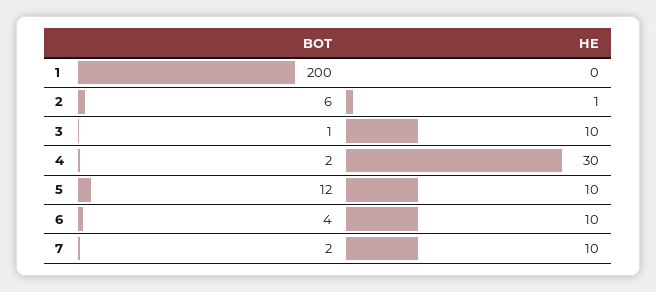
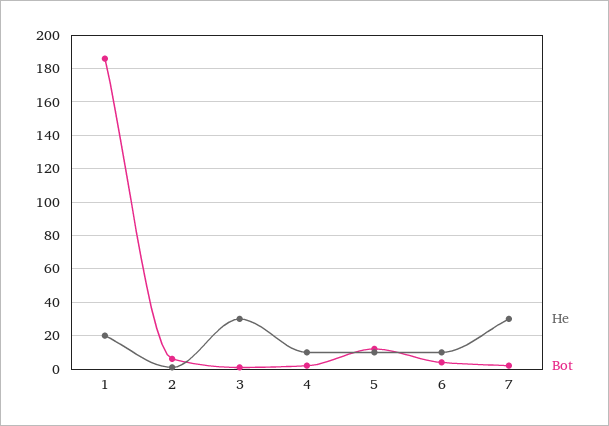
BOT, 1: 200 -> 185
HE, 1: 0 -> 20
HE, 3: 10 -> 30
HE, 4: 30 -> 10
HE, 7: 10 -> 30

